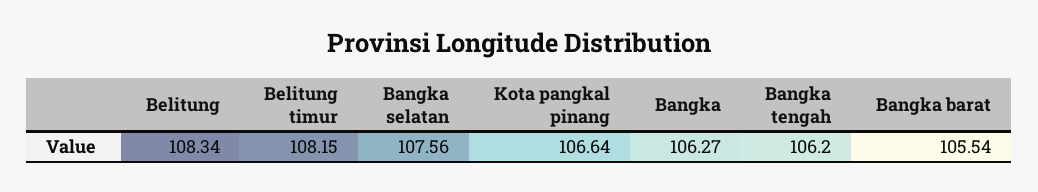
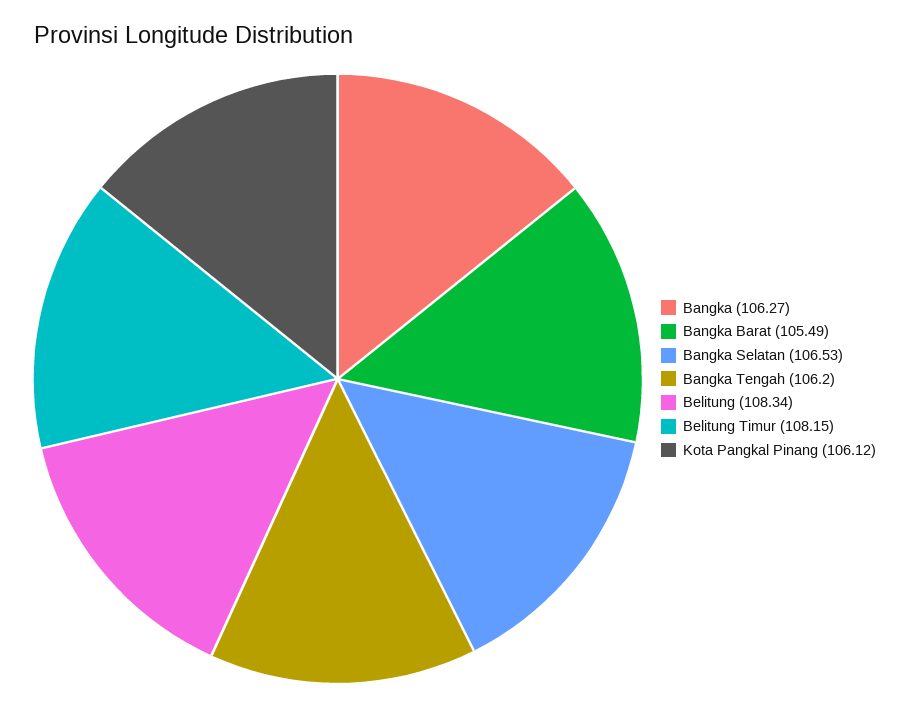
Bangka selatan: 107.56 -> 106.53
Kota pangkal pinang: 106.64 -> 106.12
Bangka barat: 105.54 -> 105.49

